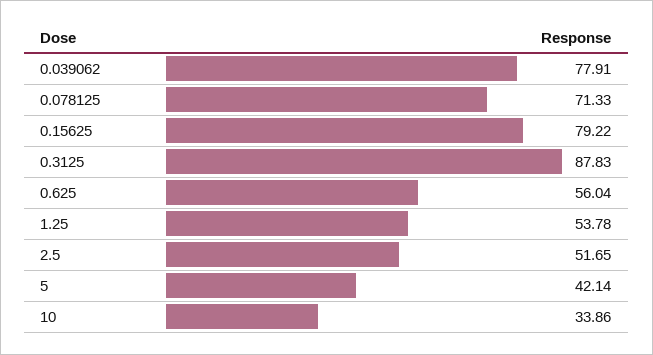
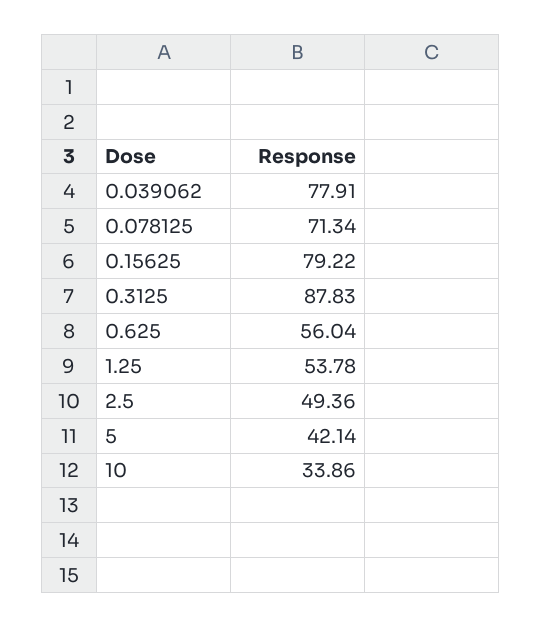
0.078125: 71.33 -> 71.34
2.5: 51.65 -> 49.36

